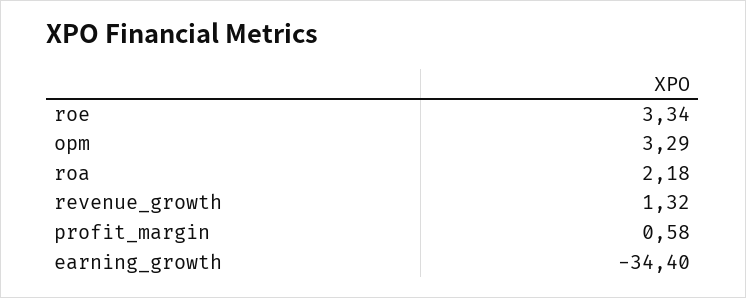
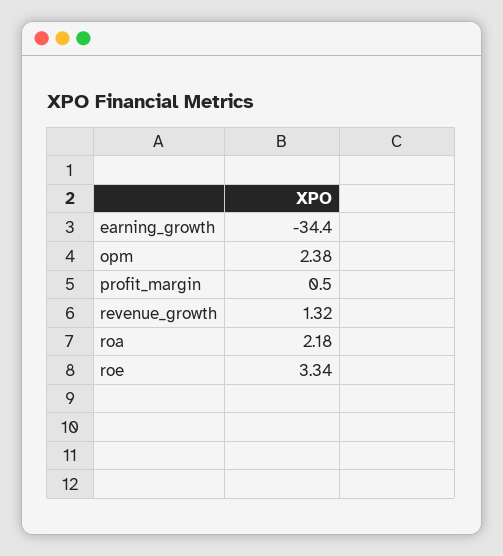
opm: 3.29 -> 2.38
profit_margin: 0.58 -> 0.5

